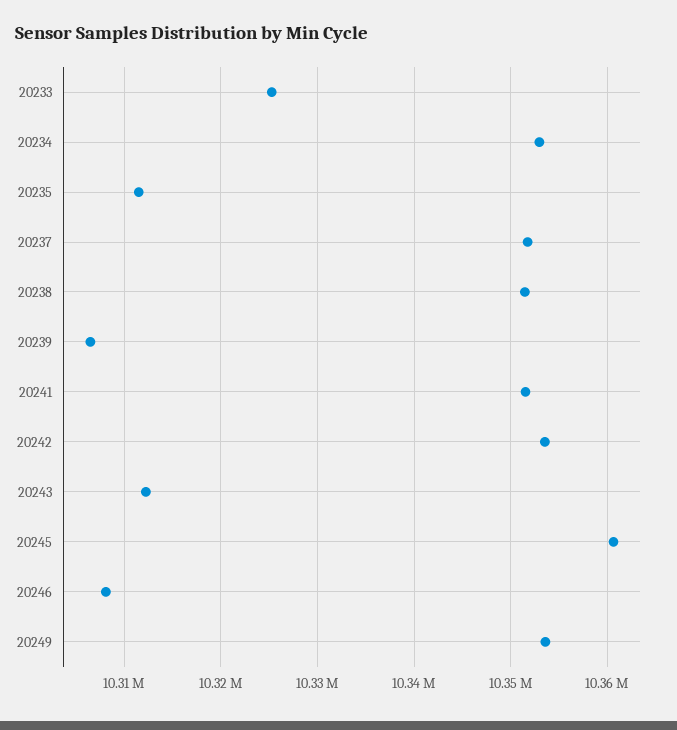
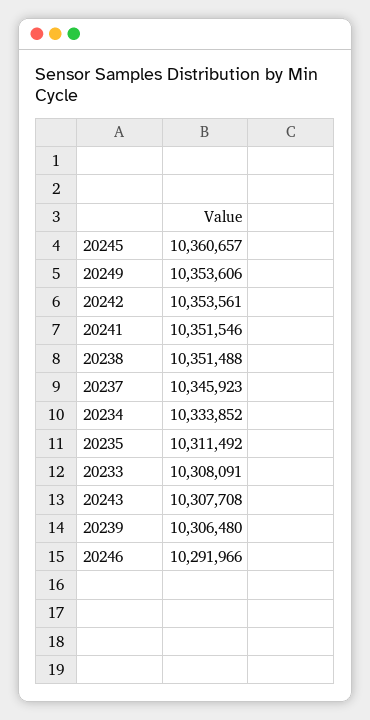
20233: 10325000 -> 10308091
20234: 10353000 -> 10333852
20237: 10352000 -> 10345923
20243: 10312000 -> 10307708
20246: 10308000 -> 10291966

